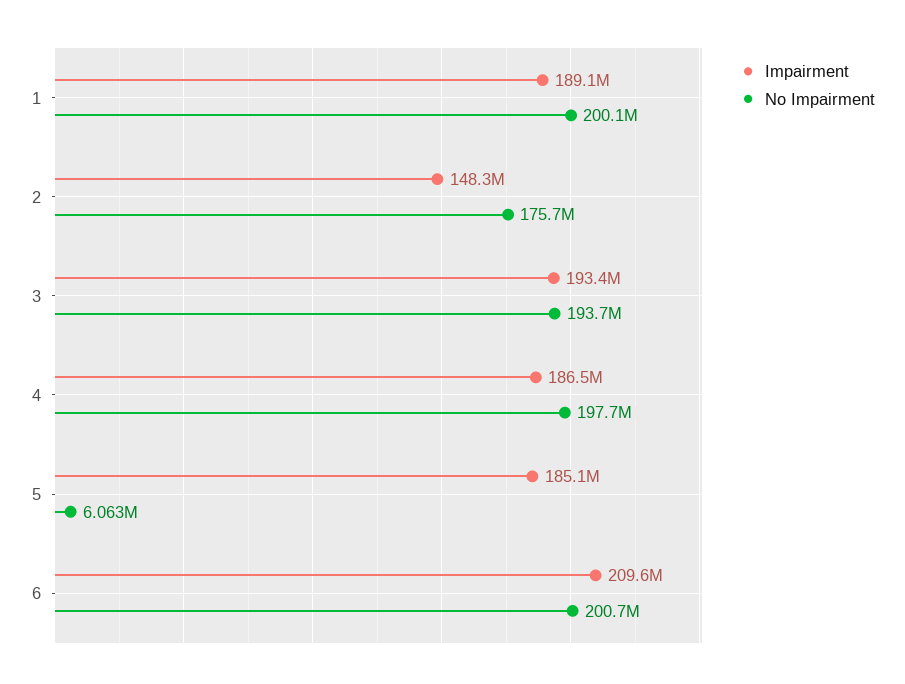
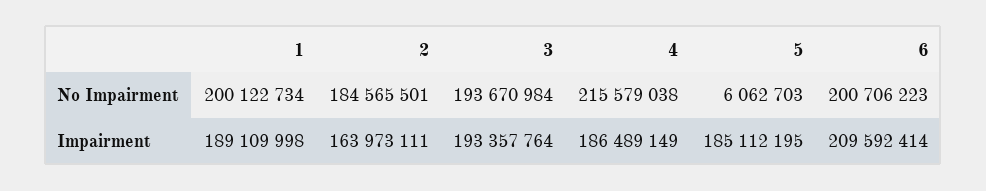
Impairment, 2: 148300000 -> 163973111
No Impairment, 2: 175700000 -> 184565501
No Impairment, 4: 197700000 -> 215579038

